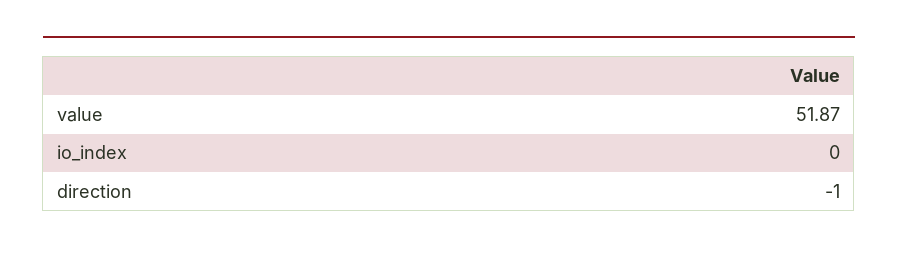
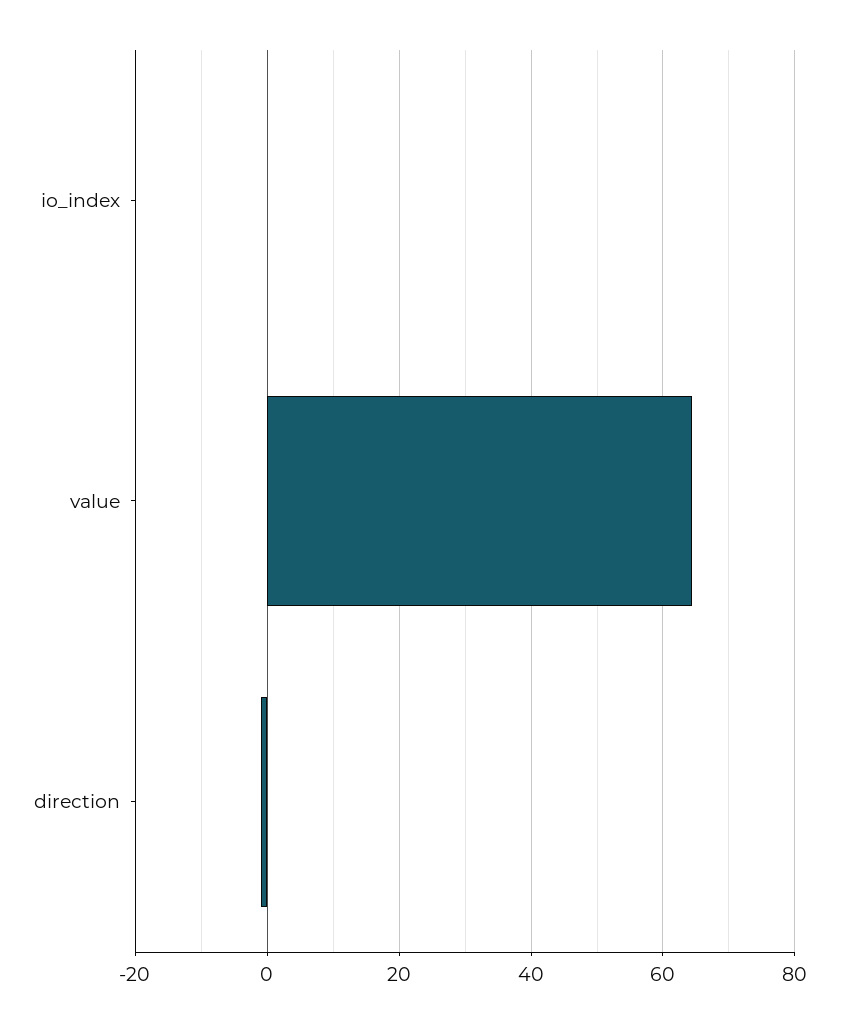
value: 51.87 -> 64

